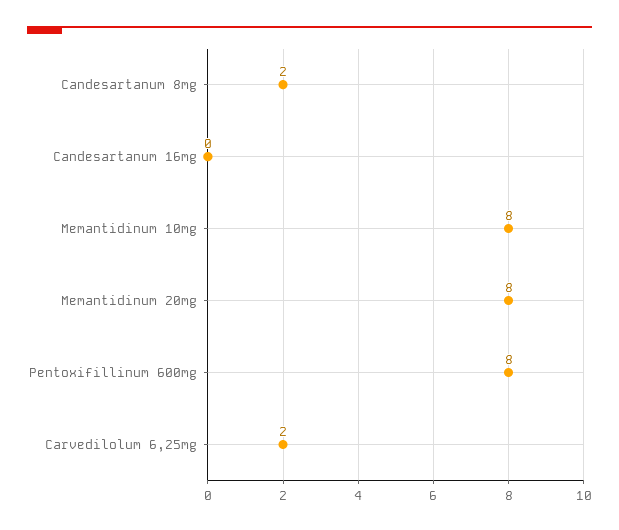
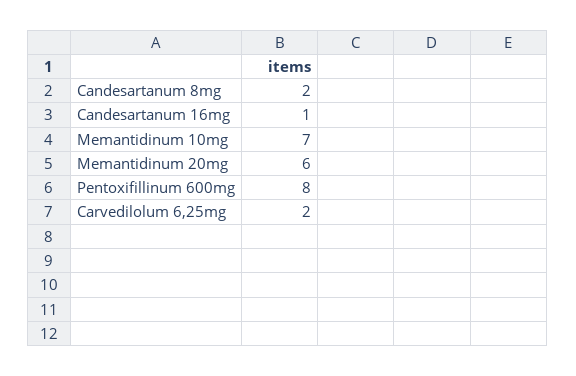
Candesartanum 16mg: 0 -> 1
Memantidinum 10mg: 8 -> 7
Memantidinum 20mg: 8 -> 6

